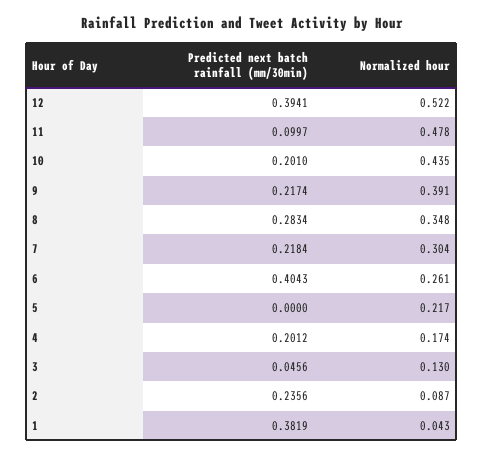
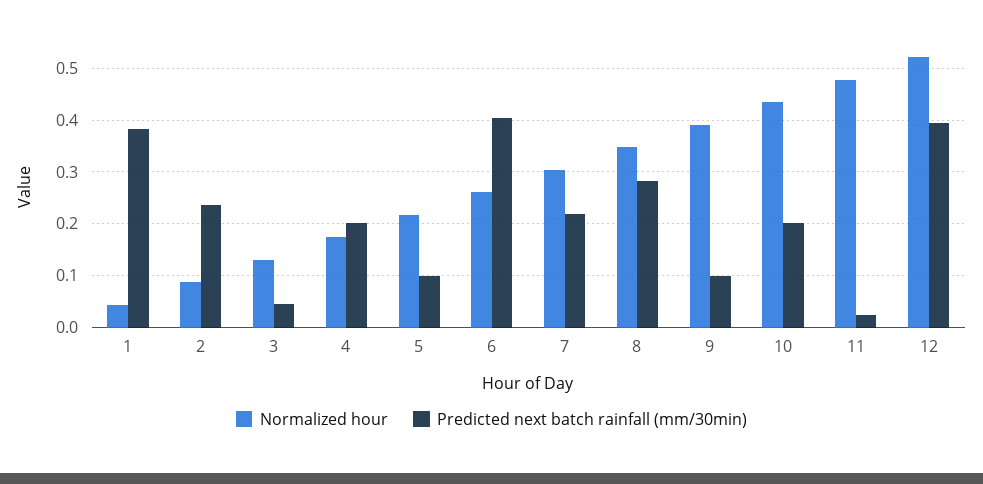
Predicted next batch rainfall (mm/30min), 11: 0.0997 -> 0.02
Predicted next batch rainfall (mm/30min), 9: 0.2174 -> 0.1
Predicted next batch rainfall (mm/30min), 5: 0 -> 0.1

